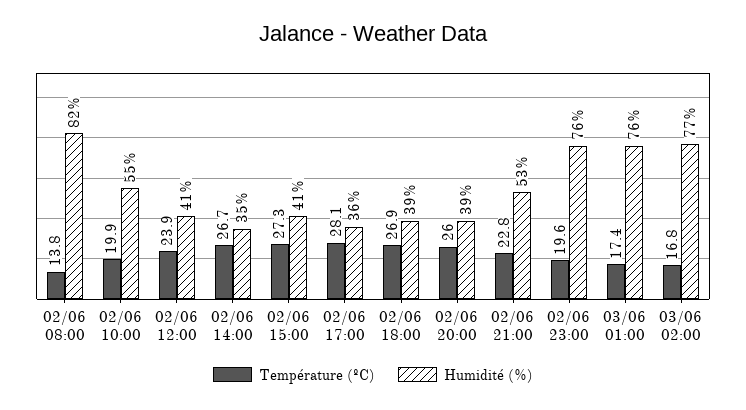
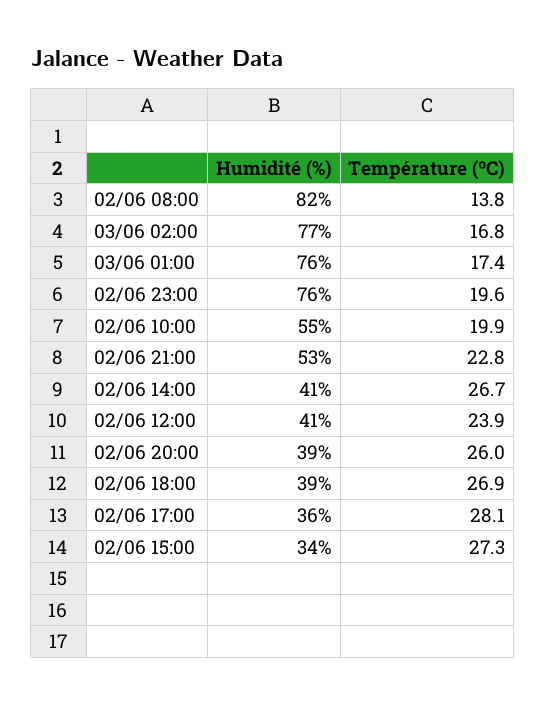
Humidité (%), 02/06 14:00: 35 -> 41
Humidité (%), 02/06 15:00: 41 -> 34

